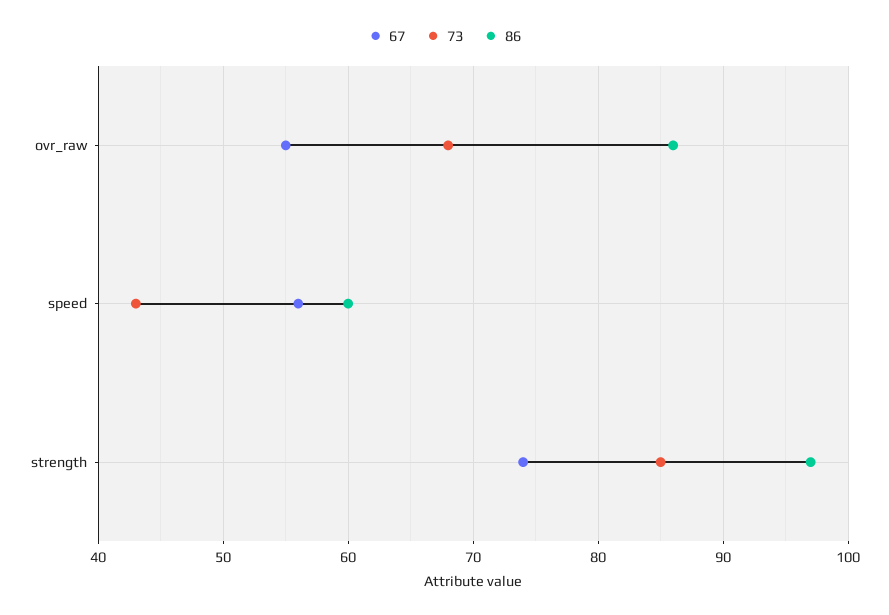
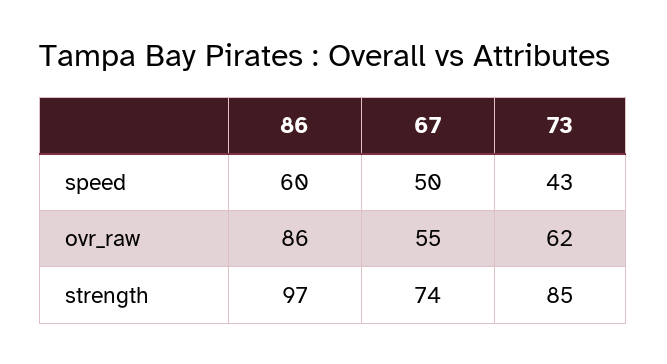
73, ovr_raw: 68 -> 62
67, speed: 56 -> 50

